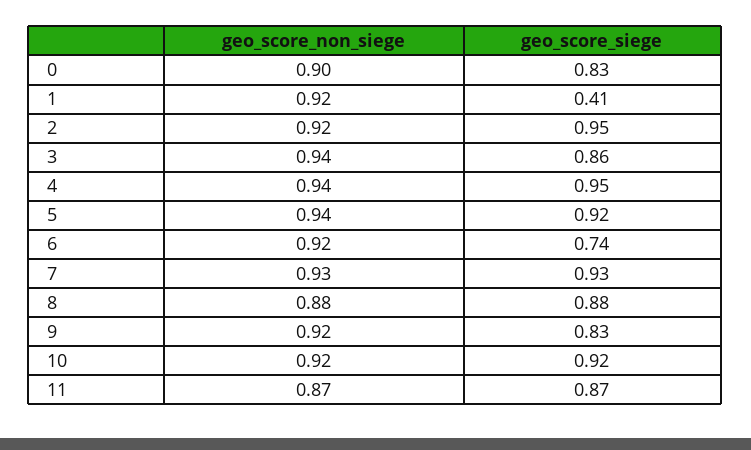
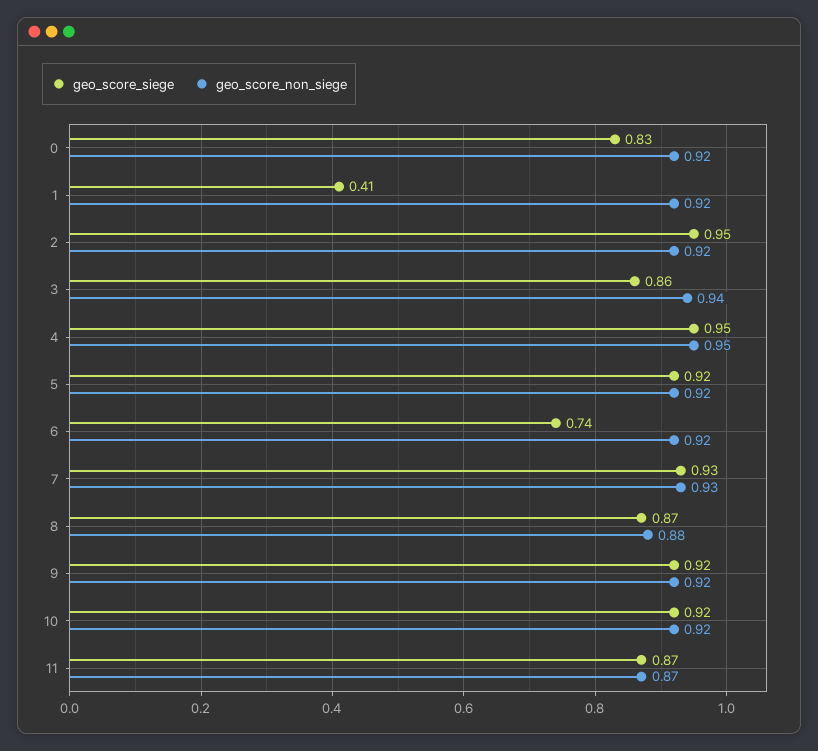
geo_score_non_siege, 0: 0.9 -> 0.92
geo_score_non_siege, 4: 0.94 -> 0.95
geo_score_non_siege, 5: 0.94 -> 0.92
geo_score_siege, 8: 0.88 -> 0.87
geo_score_siege, 9: 0.83 -> 0.92

